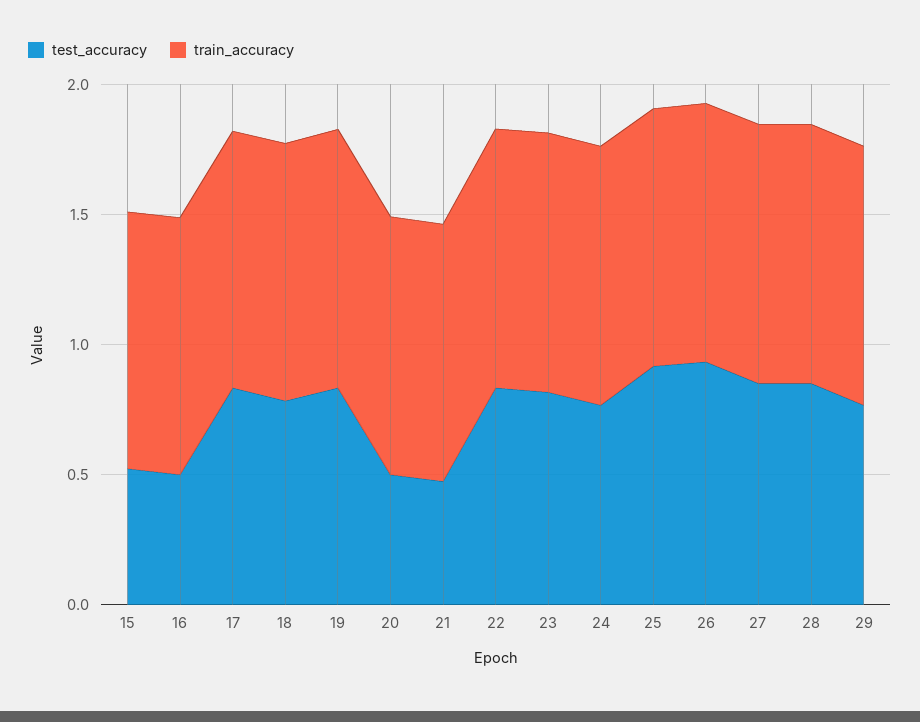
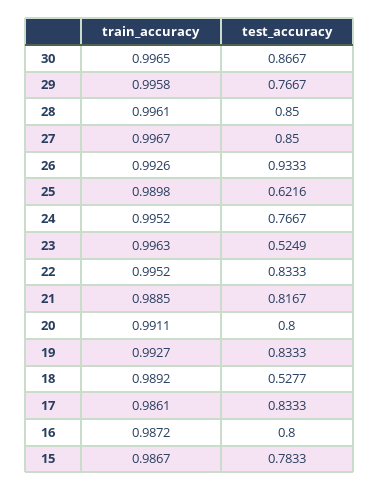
test_accuracy, 15: 0.5 -> 0.7833
test_accuracy, 16: 0.5 -> 0.8
test_accuracy, 18: 0.8 -> 0.5277
test_accuracy, 20: 0.5 -> 0.8
test_accuracy, 21: 0.5 -> 0.8167
test_accuracy, 23: 0.8 -> 0.5249
test_accuracy, 25: 0.9 -> 0.6216
train_accuracy, 30: none -> 0.9965
test_accuracy, 30: none -> 0.8667

